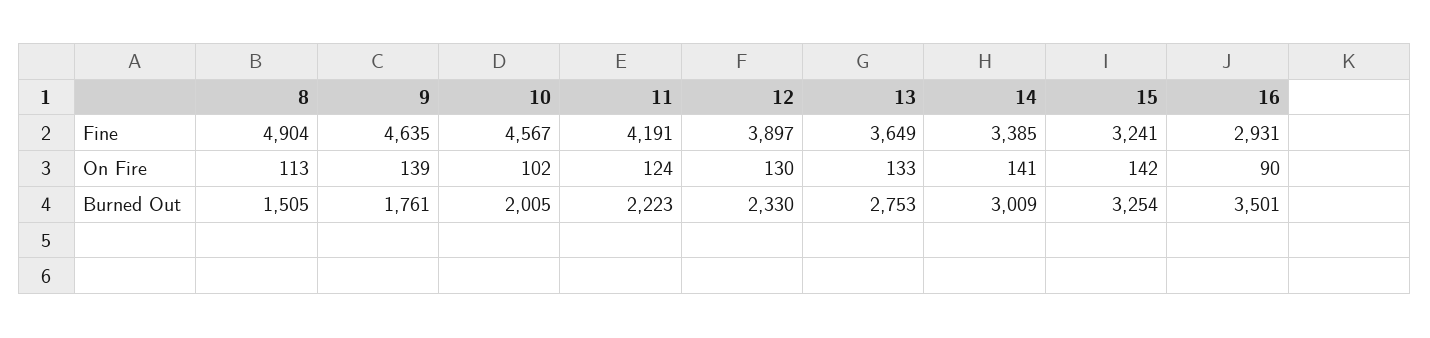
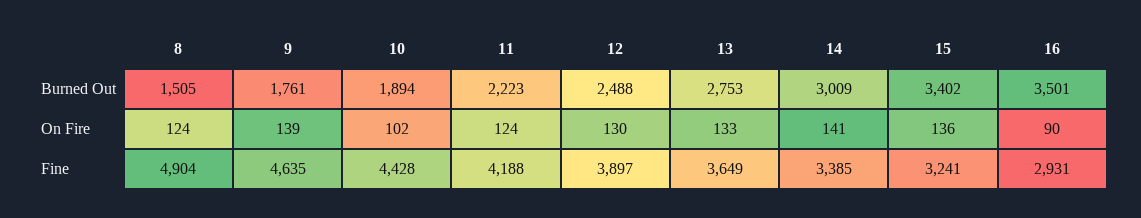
10, Fine: 4567 -> 4428
11, Fine: 4191 -> 4188
8, On Fire: 113 -> 124
15, On Fire: 142 -> 136
10, Burned Out: 2005 -> 1894
12, Burned Out: 2330 -> 2488
15, Burned Out: 3254 -> 3402

